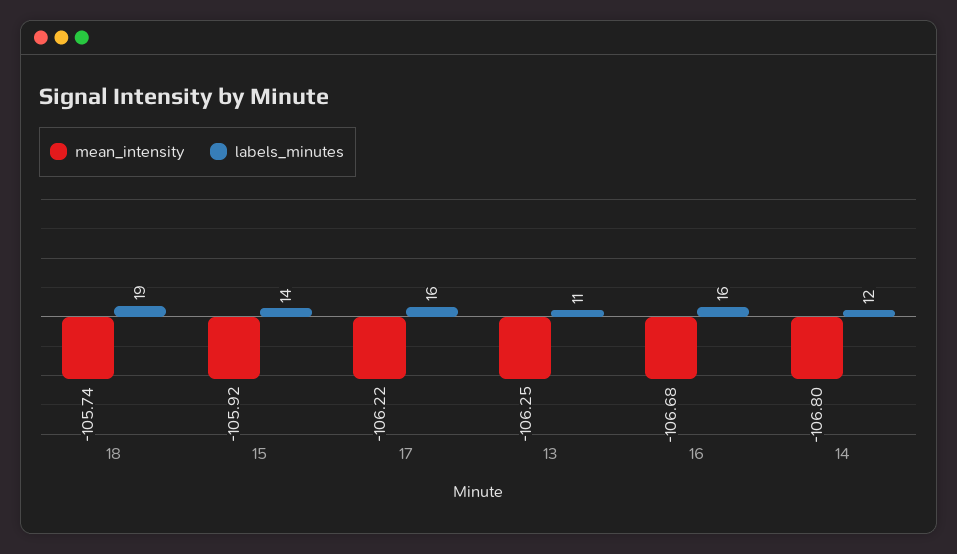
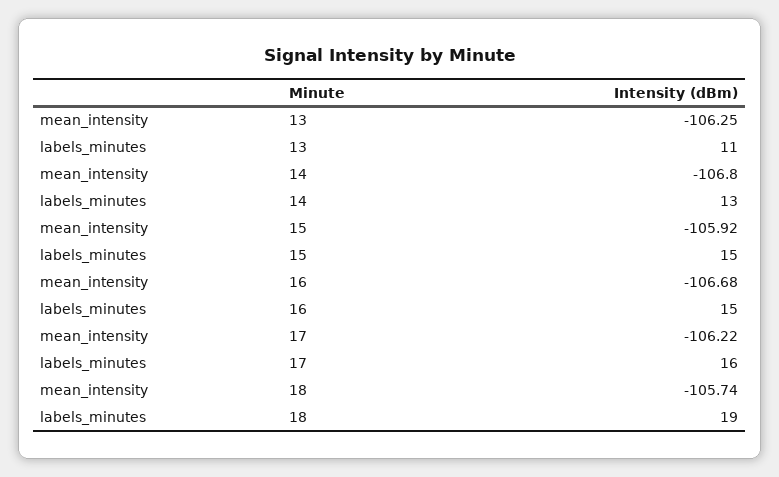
labels_minutes, 15: 14 -> 15
labels_minutes, 16: 16 -> 15
labels_minutes, 14: 12 -> 13

